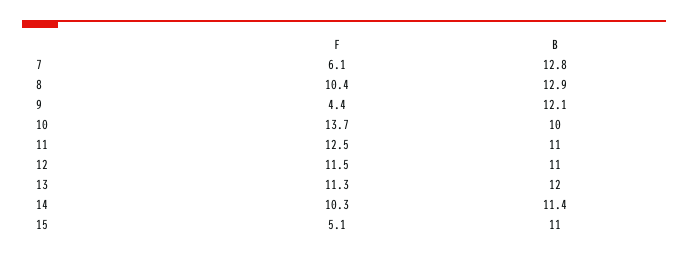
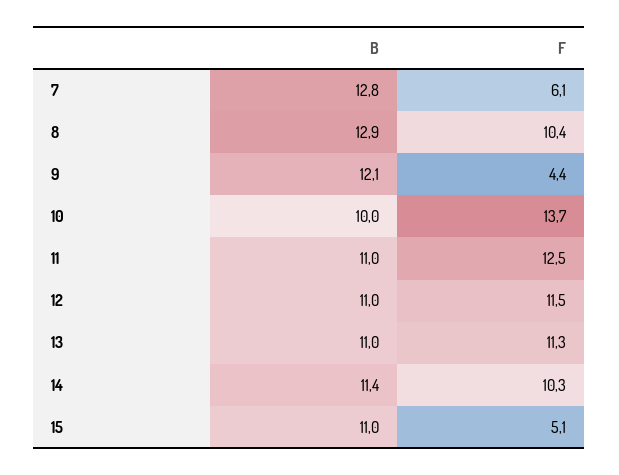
B, 13: 12 -> 11

